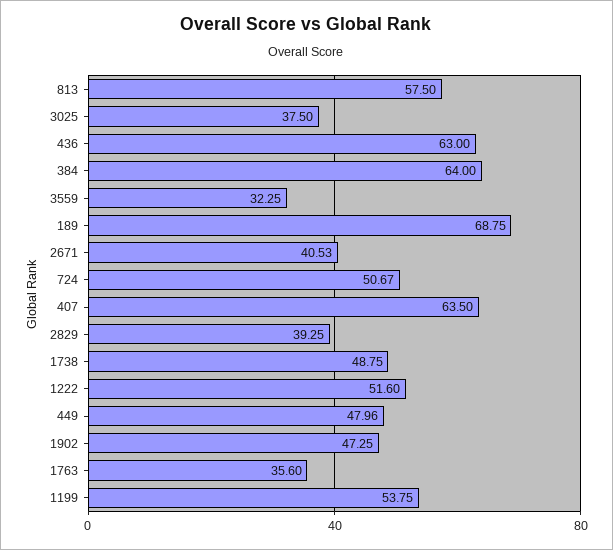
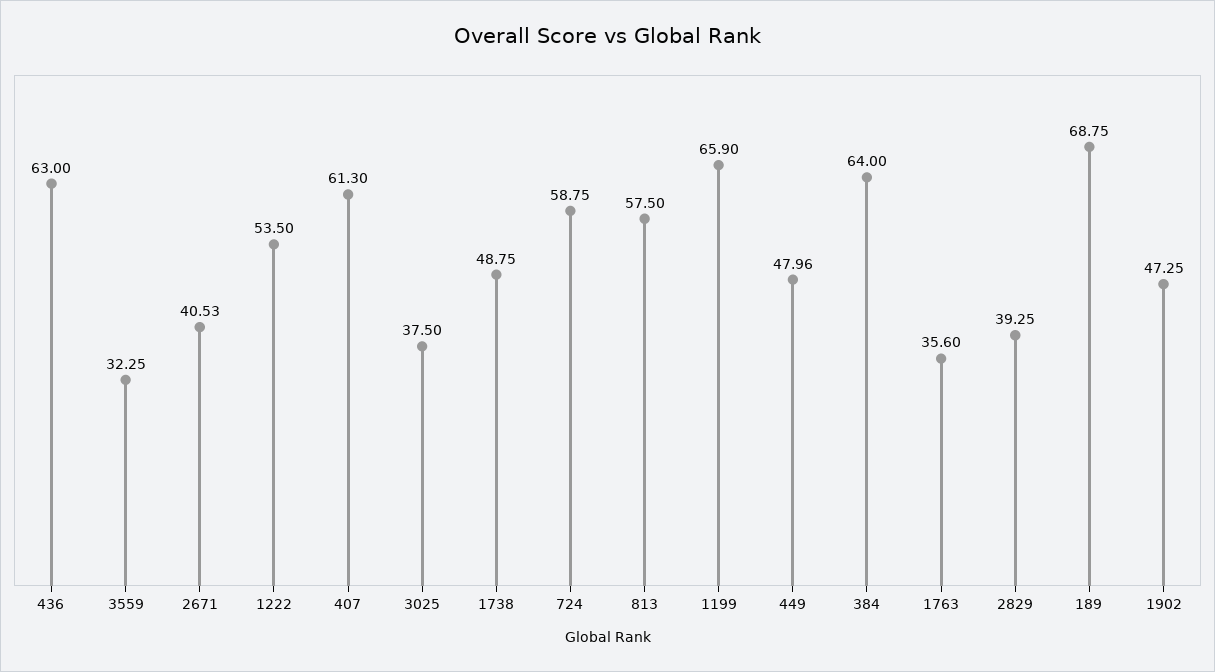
724: 50.67 -> 58.75
407: 63.5 -> 61.3
1222: 51.6 -> 53.5
1199: 53.75 -> 65.9

